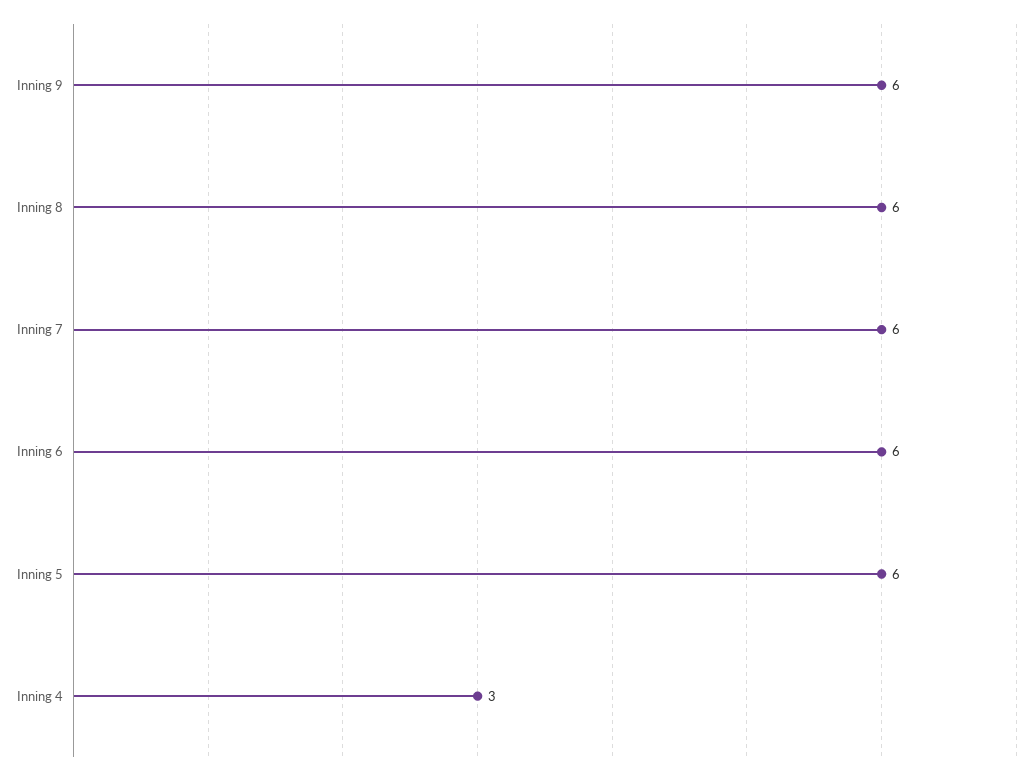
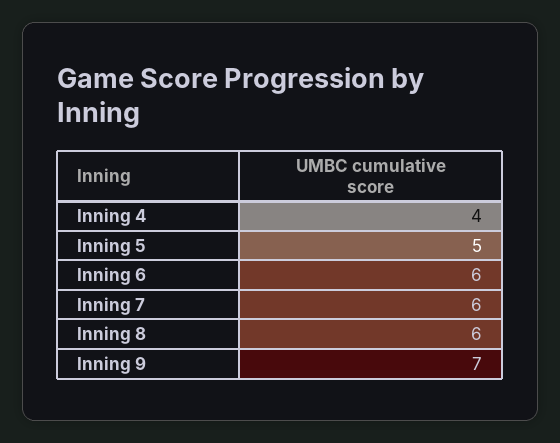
Inning 9: 6 -> 7
Inning 5: 6 -> 5
Inning 4: 3 -> 4

